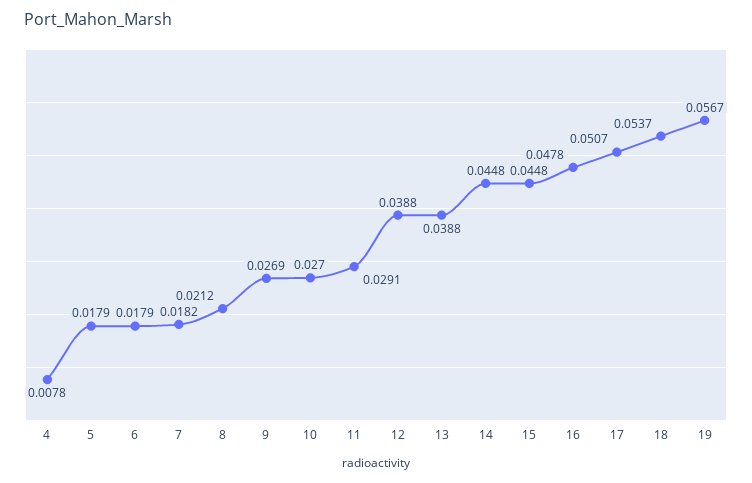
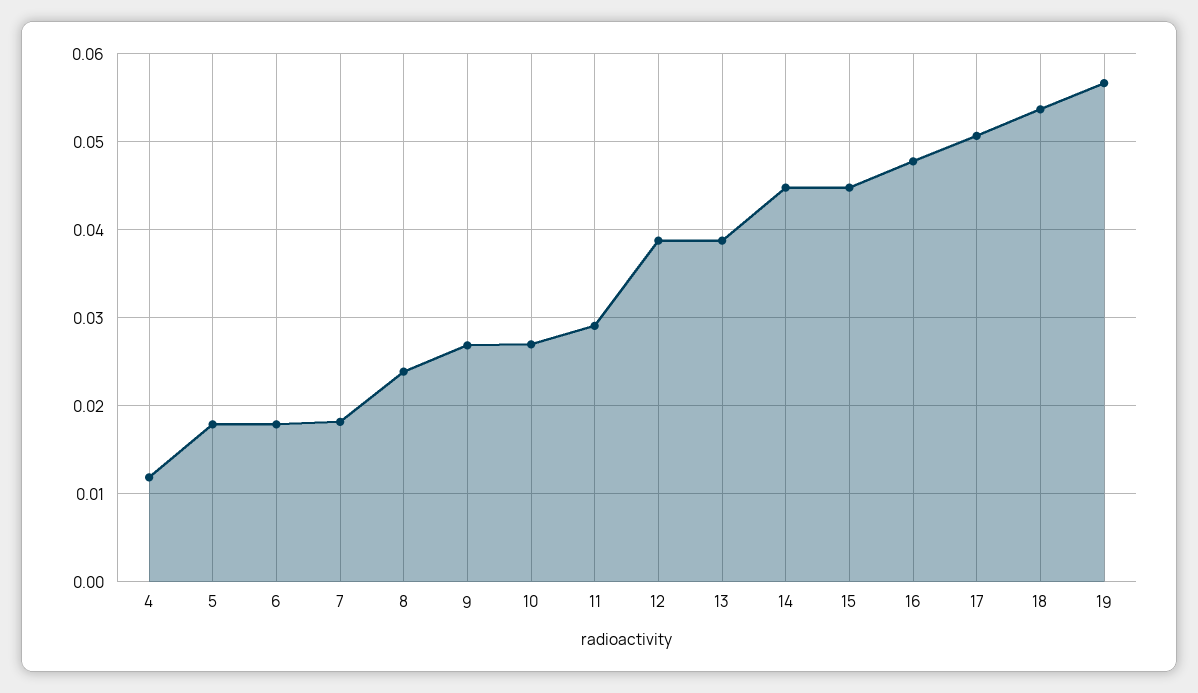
4: 0.0078 -> 0.012
8: 0.0212 -> 0.024

